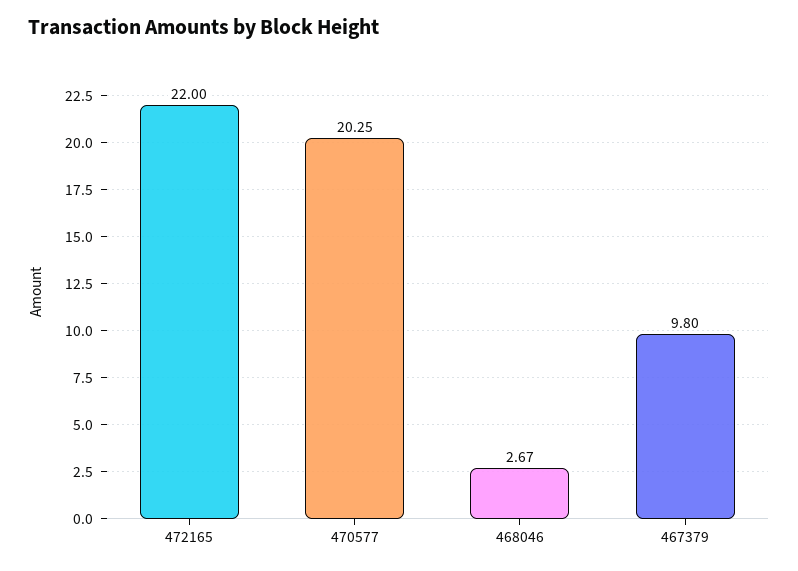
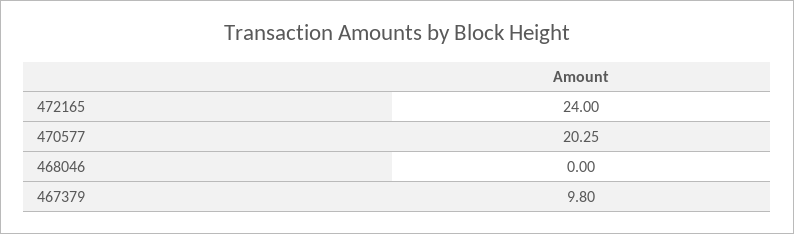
472165: 22 -> 24
468046: 2.67 -> 0

